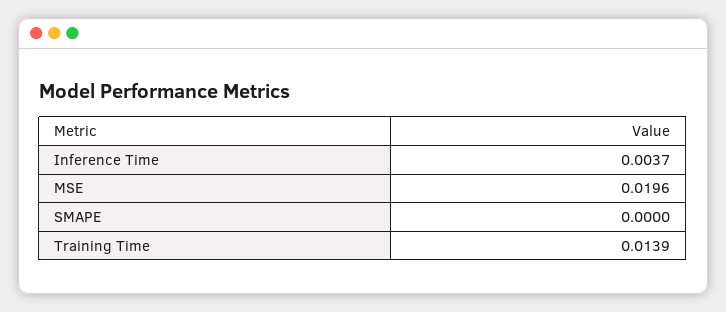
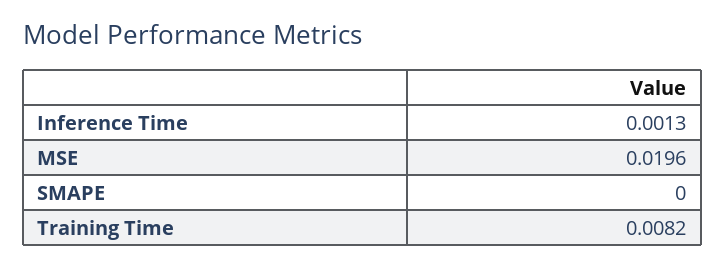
Inference Time: 0.0037 -> 0.0013
Training Time: 0.0139 -> 0.0082

